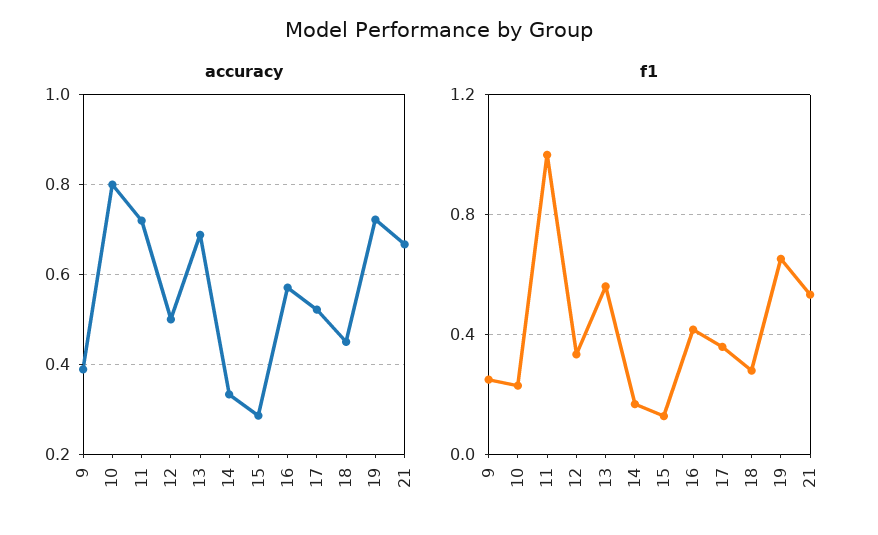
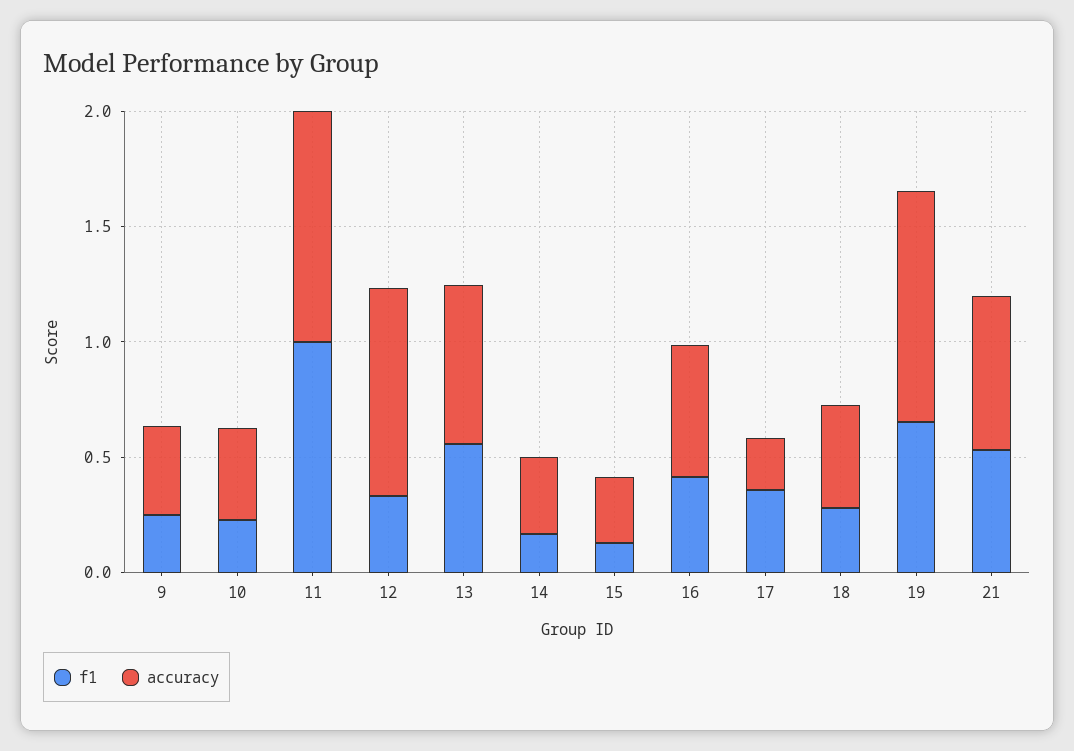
accuracy, 10: 0.8 -> 0.4
accuracy, 11: 0.72 -> 1
accuracy, 12: 0.5 -> 0.9
accuracy, 17: 0.52 -> 0.2
accuracy, 19: 0.72 -> 1

